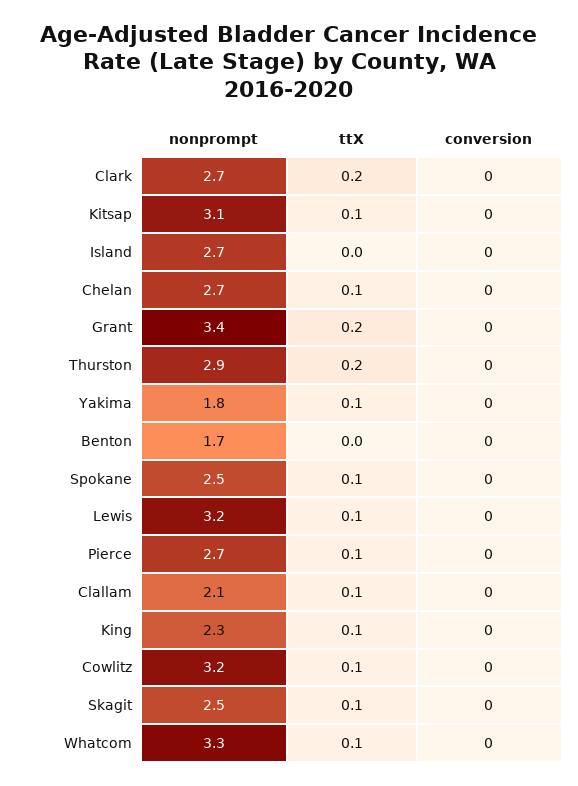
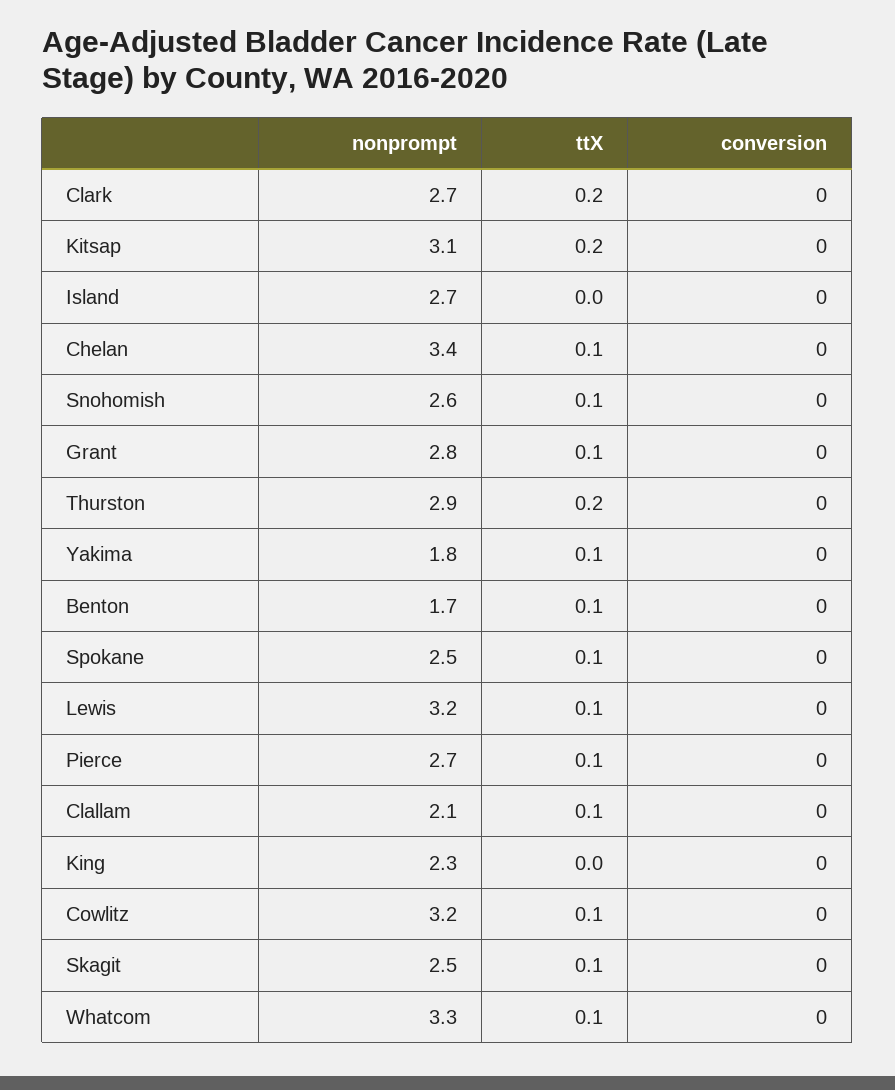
ttX, Kitsap: 0.1 -> 0.2
nonprompt, Chelan: 2.7 -> 3.4
nonprompt, Grant: 3.4 -> 2.8
ttX, Grant: 0.2 -> 0.1
ttX, Benton: 0 -> 0.1
ttX, King: 0.1 -> 0
nonprompt, Snohomish: none -> 2.6
ttX, Snohomish: none -> 0.1
conversion, Snohomish: none -> 0

